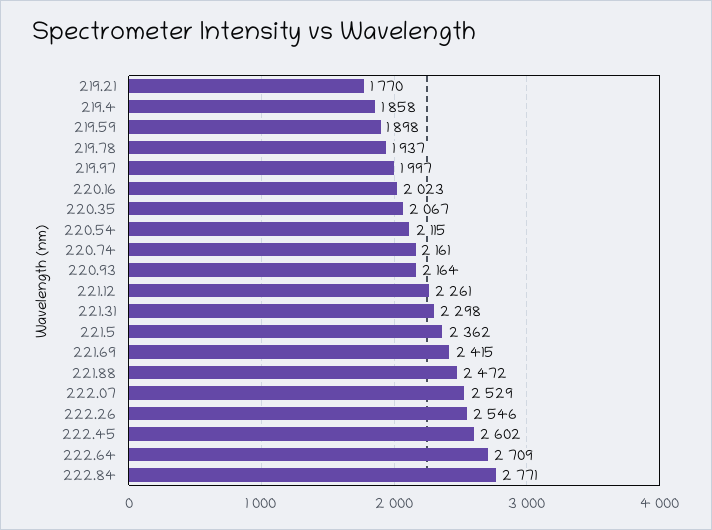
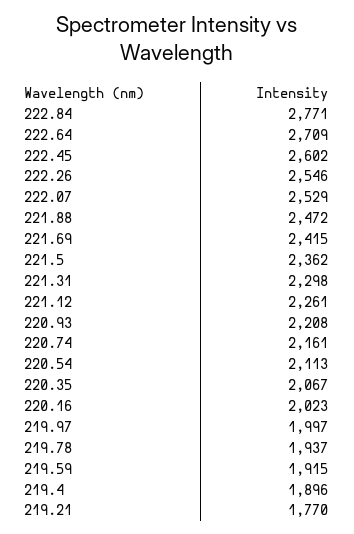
219.4: 1858 -> 1896
219.59: 1898 -> 1915
220.54: 2115 -> 2113
220.93: 2164 -> 2208

